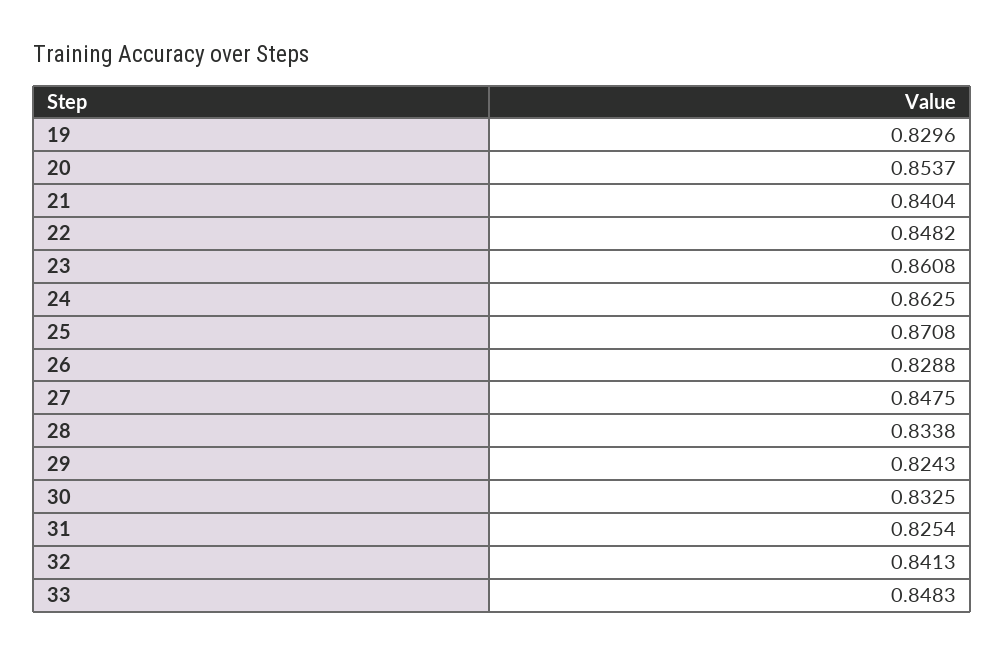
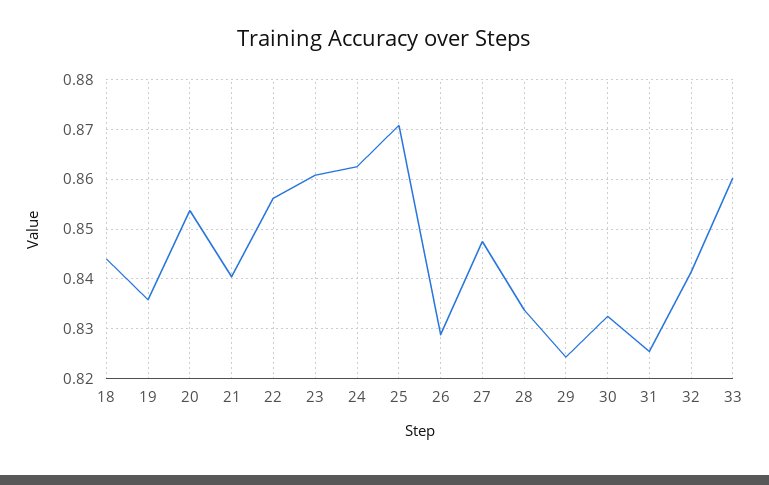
19: 0.8296 -> 0.836
22: 0.8482 -> 0.856
33: 0.8483 -> 0.86
18: none -> 0.844

